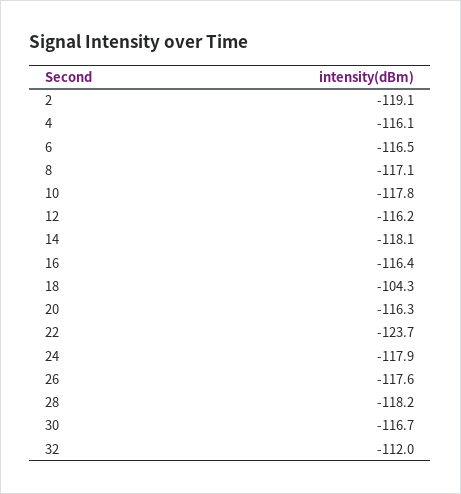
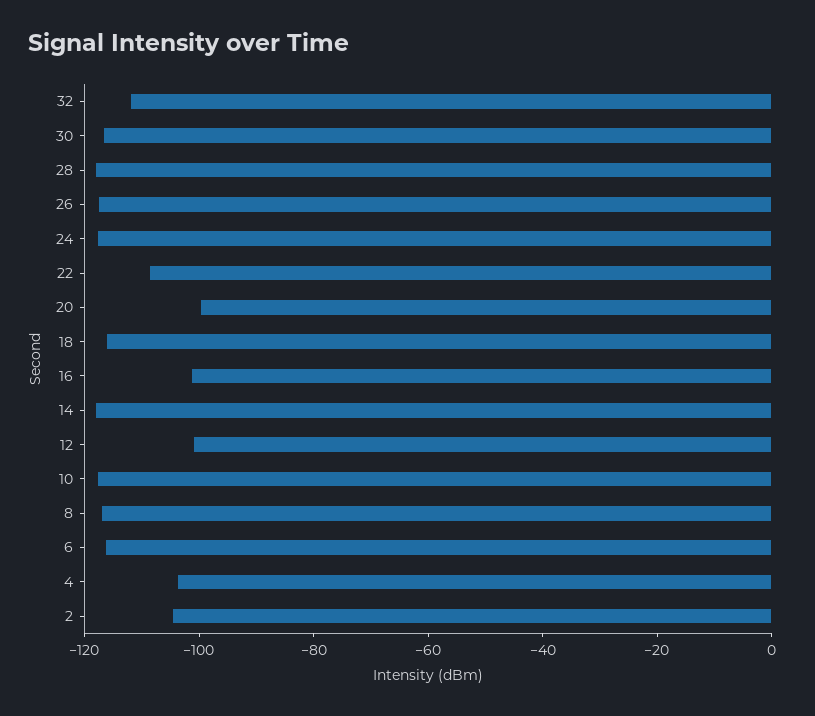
2: -119.1 -> -105
4: -116.1 -> -105
12: -116.2 -> -100
16: -116.4 -> -100
18: -104.3 -> -115
20: -116.3 -> -100
22: -123.7 -> -110

